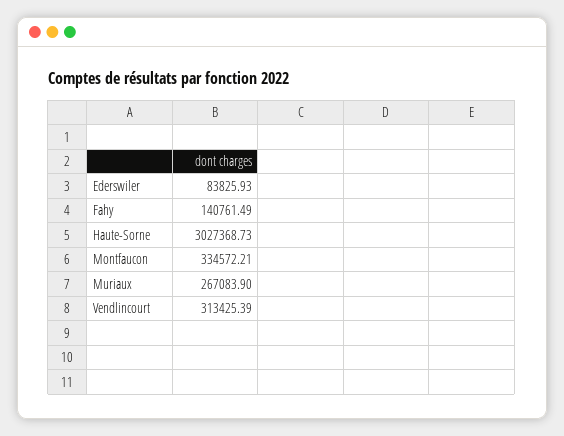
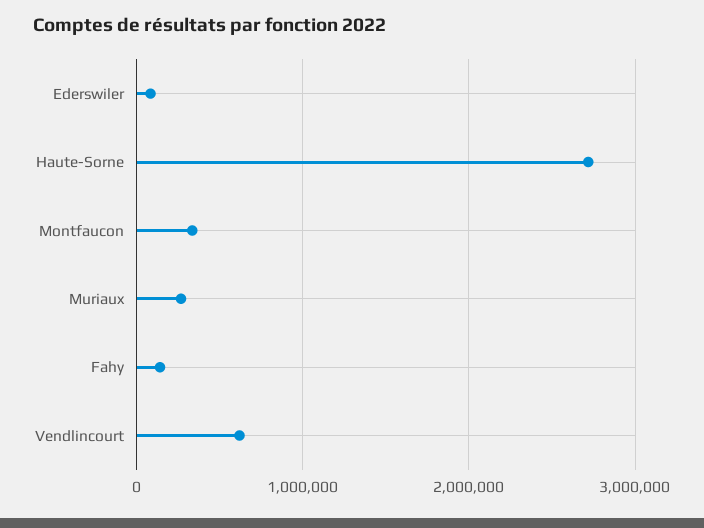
Haute-Sorne: 3027368.73 -> 2700000
Vendlincourt: 313425.39 -> 600000

